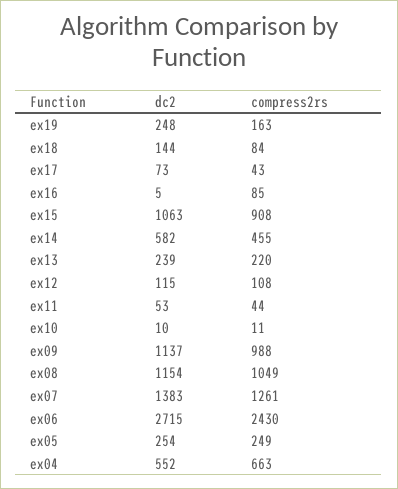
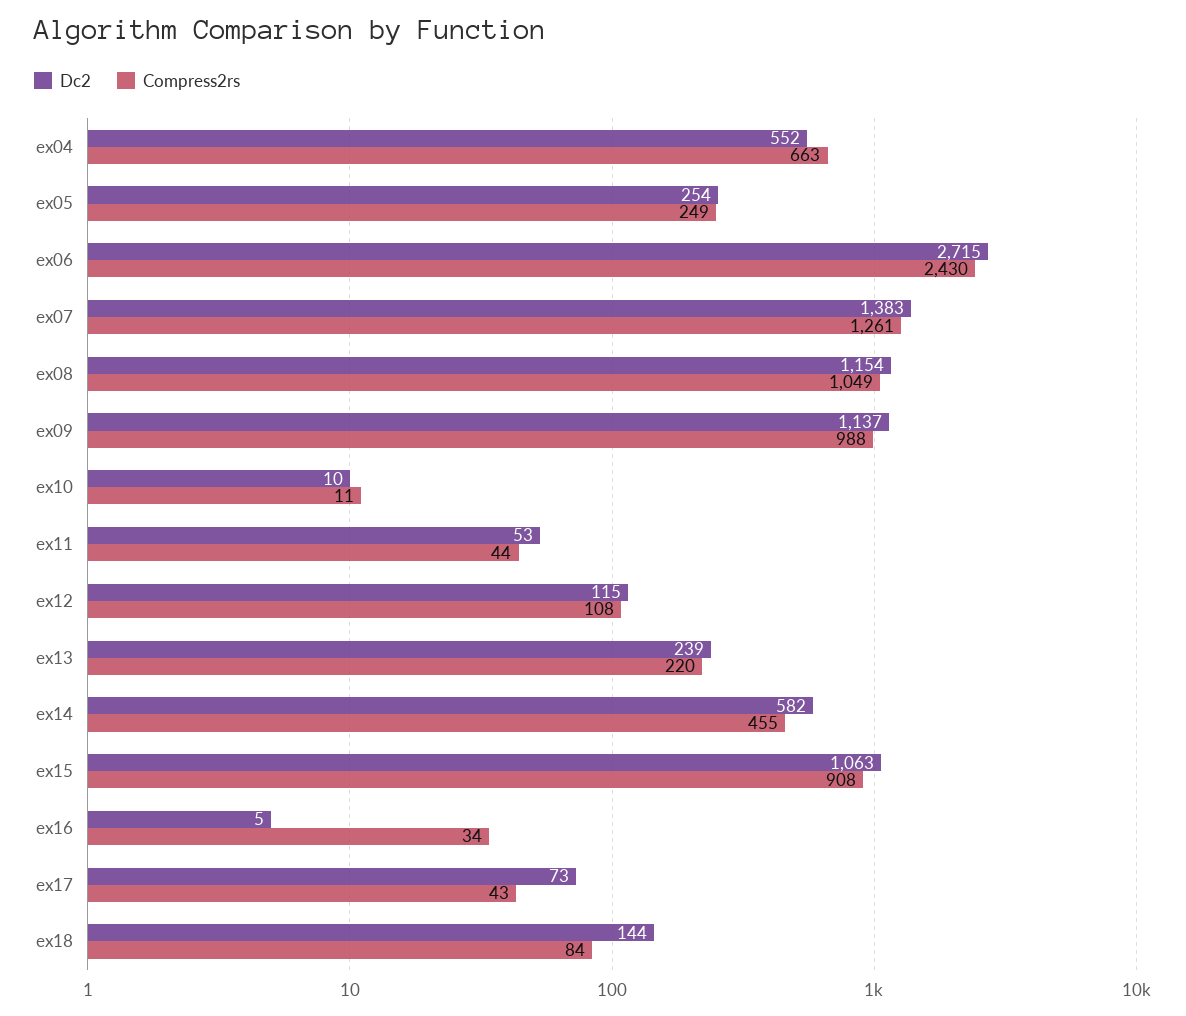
dc2, ex19: 248 -> none
compress2rs, ex19: 163 -> none
compress2rs, ex16: 85 -> 34

